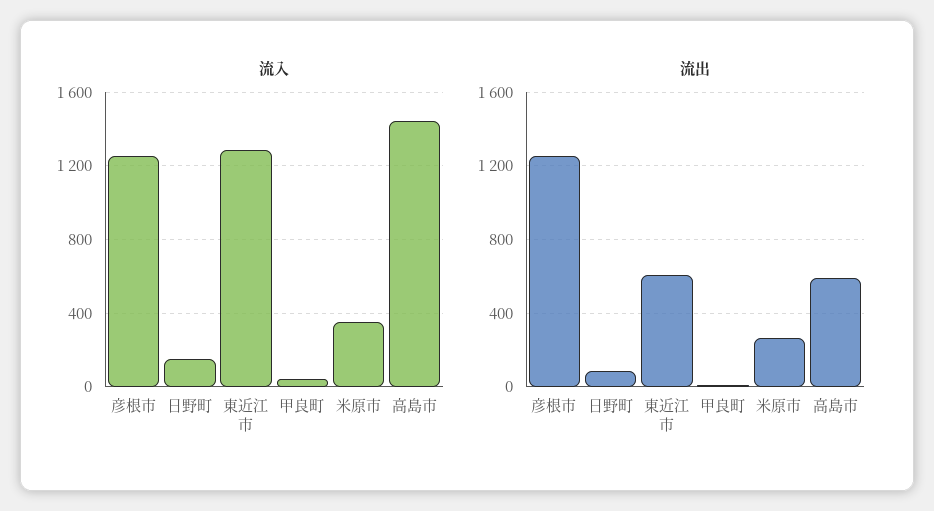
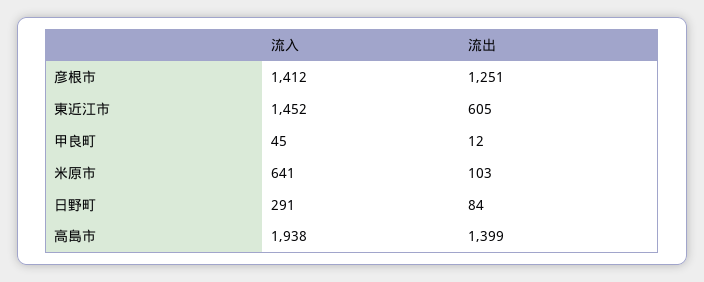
流入, 彦根市: 1250 -> 1412
流入, 日野町: 150 -> 291
流入, 東近江市: 1300 -> 1452
流入, 米原市: 350 -> 641
流入, 高島市: 1450 -> 1938
流出, 米原市: 250 -> 103
流出, 高島市: 600 -> 1399

